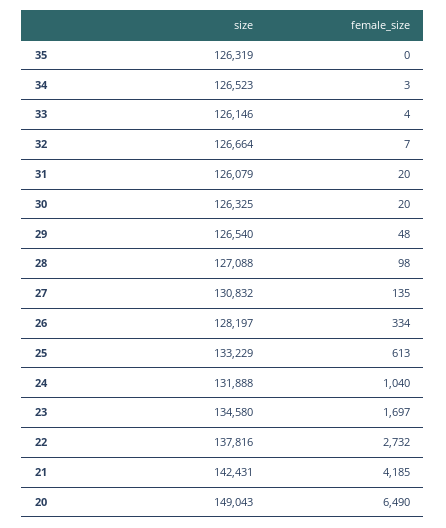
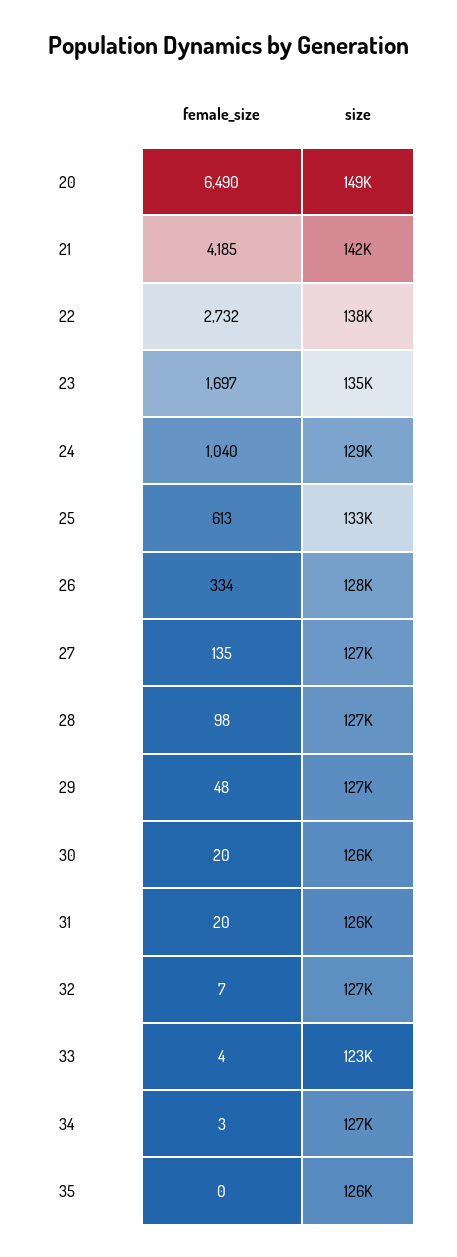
size, 33: 126146 -> 123000
size, 27: 130832 -> 127000
size, 24: 131888 -> 129000

